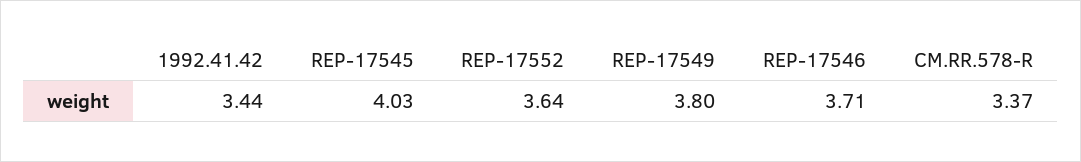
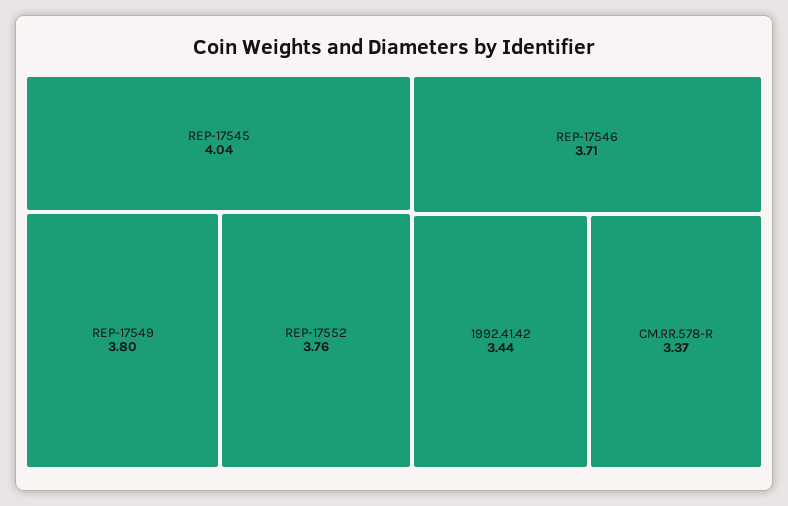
REP-17545: 4.03 -> 4.04
REP-17552: 3.64 -> 3.76

